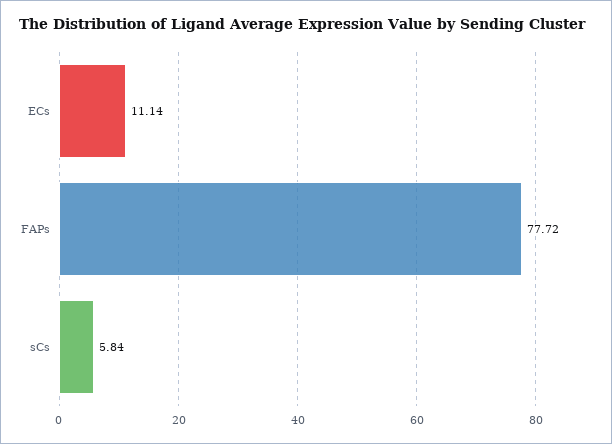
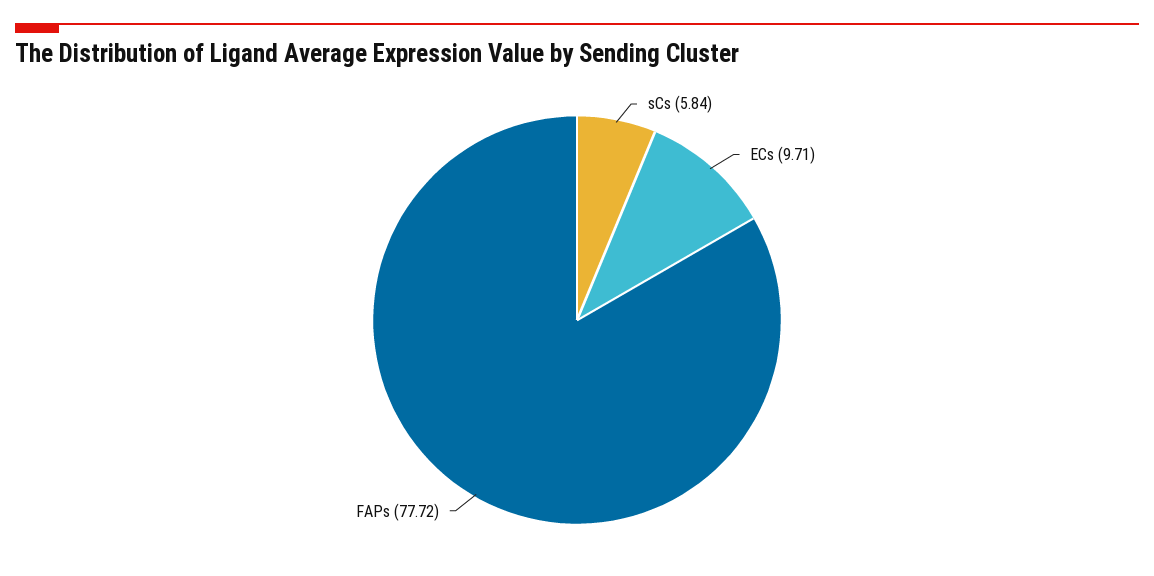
ECs: 11.14 -> 9.71

